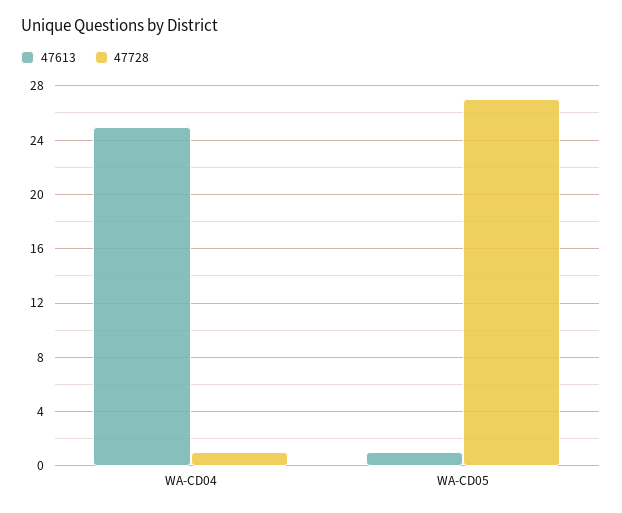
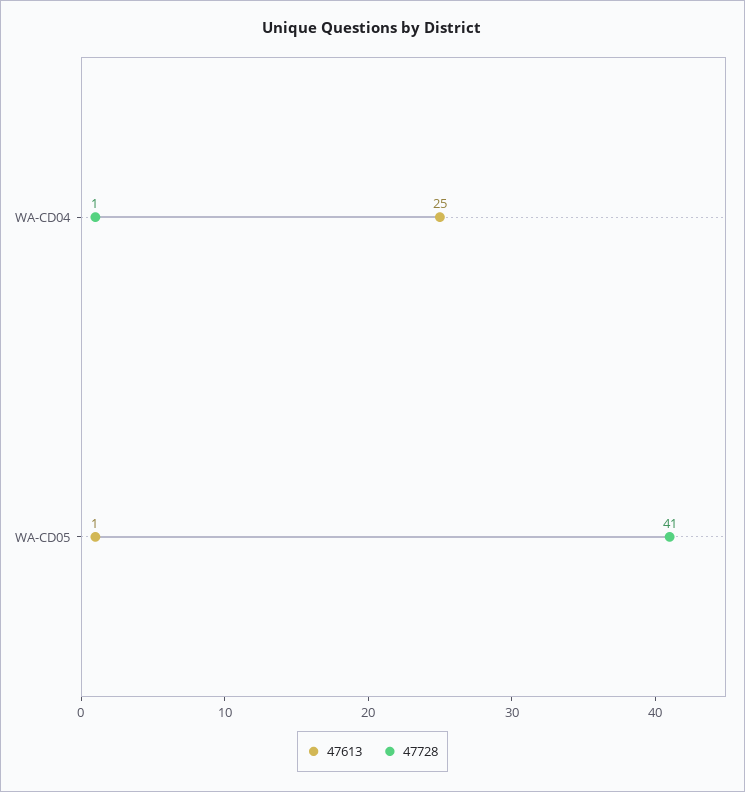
47728, WA-CD05: 27 -> 41

